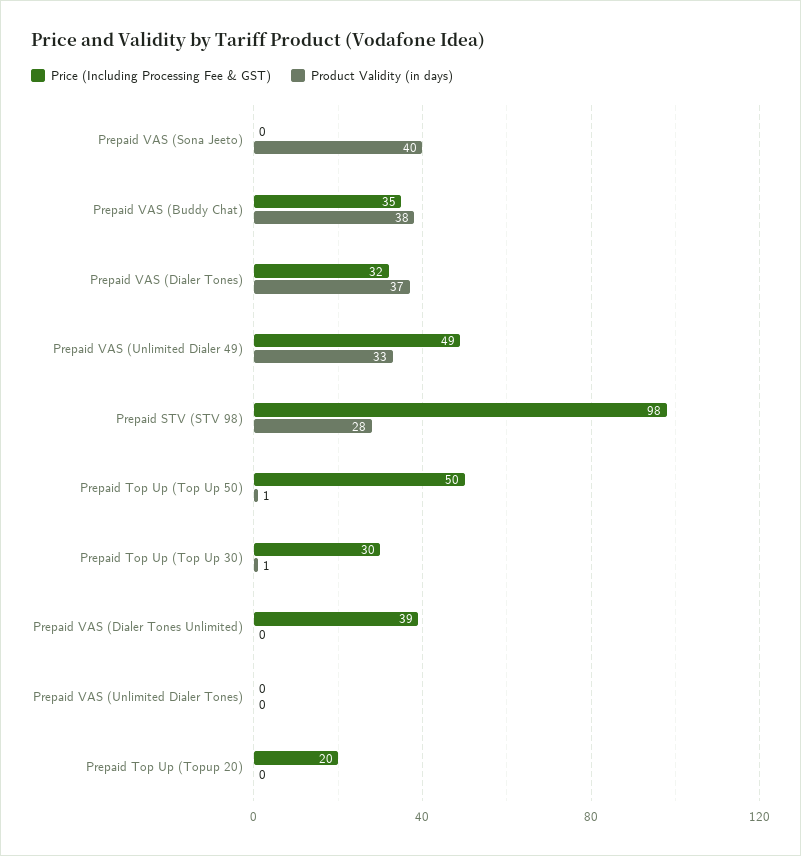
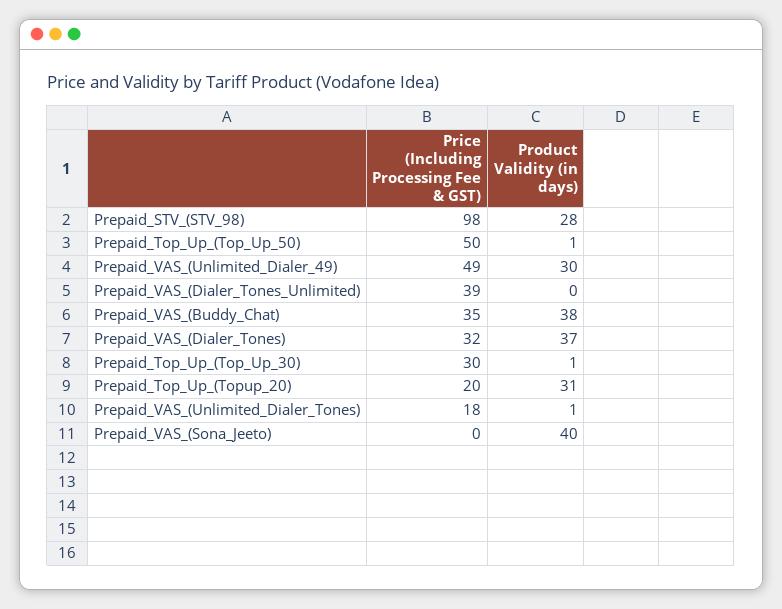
Product Validity (in days), Prepaid VAS (Unlimited Dialer 49): 33 -> 30
Price (Including Processing Fee & GST), Prepaid VAS (Unlimited Dialer Tones): 0 -> 18
Product Validity (in days), Prepaid VAS (Unlimited Dialer Tones): 0 -> 1
Product Validity (in days), Prepaid Top Up (Topup 20): 0 -> 31

